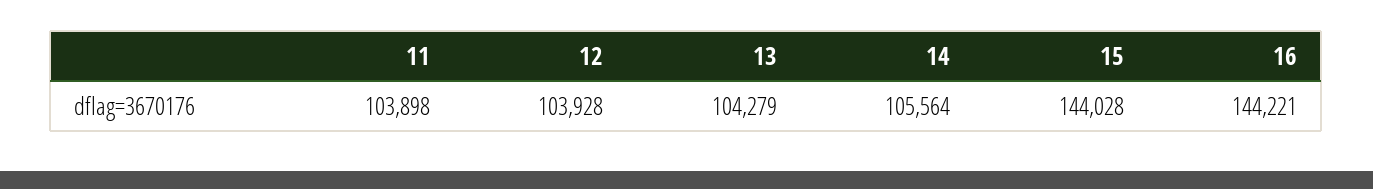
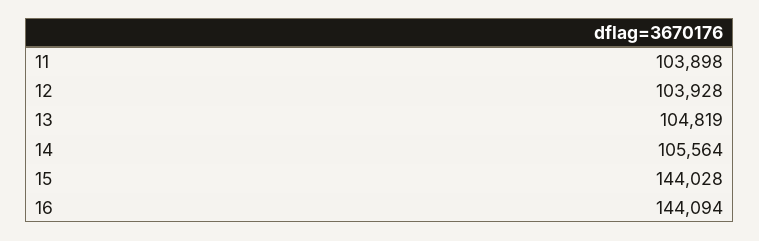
13: 104279 -> 104819
16: 144221 -> 144094

